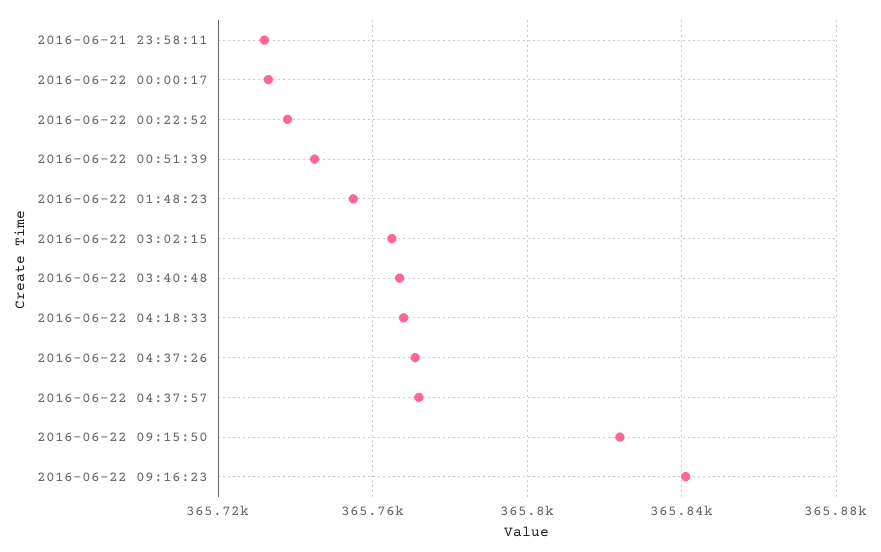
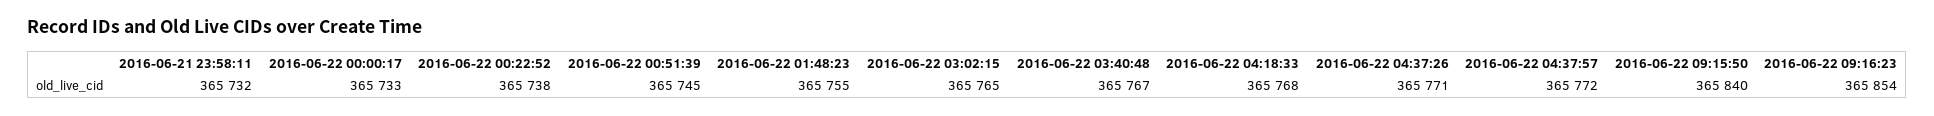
2016-06-22 09:15:50: 365825 -> 365840
2016-06-22 09:16:23: 365840 -> 365854

